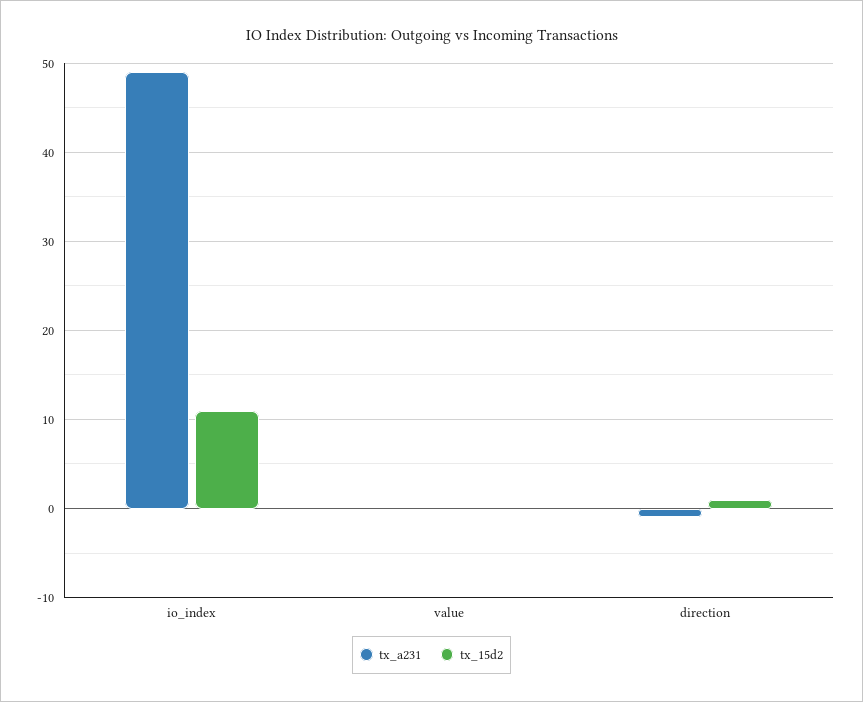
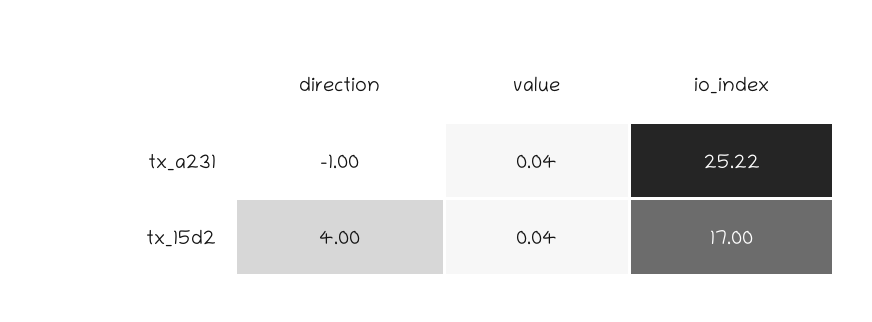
tx_a231, io_index: 49 -> 25.22
tx_15d2, io_index: 11 -> 17
tx_15d2, direction: 1 -> 4

